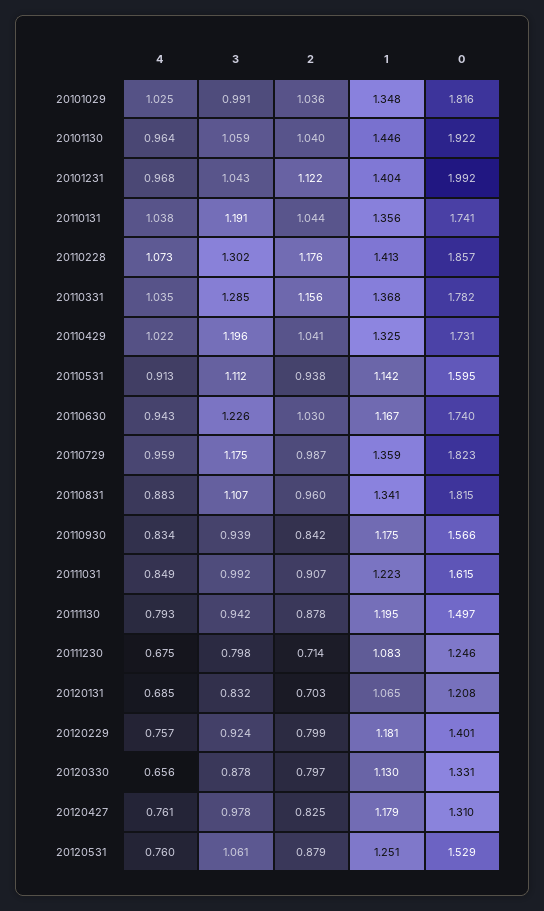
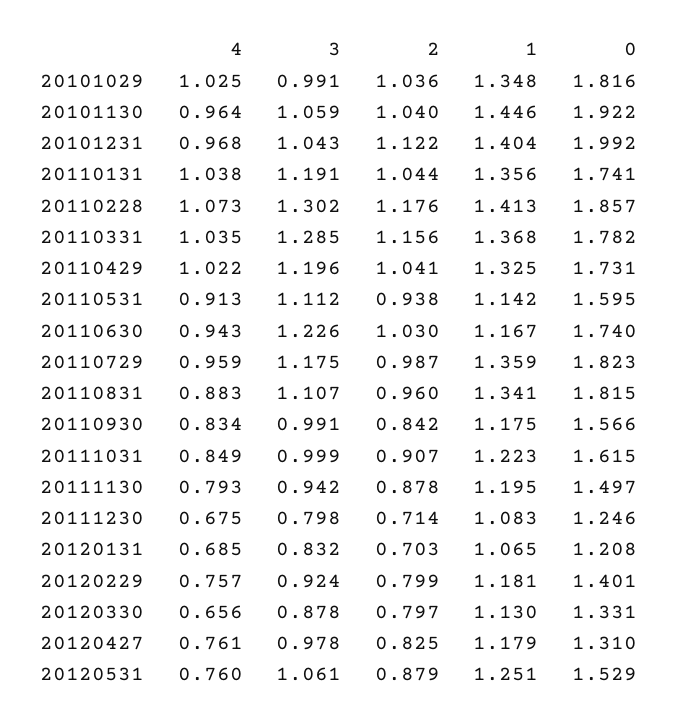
3, 20110930: 0.939 -> 0.991
3, 20111031: 0.992 -> 0.999

